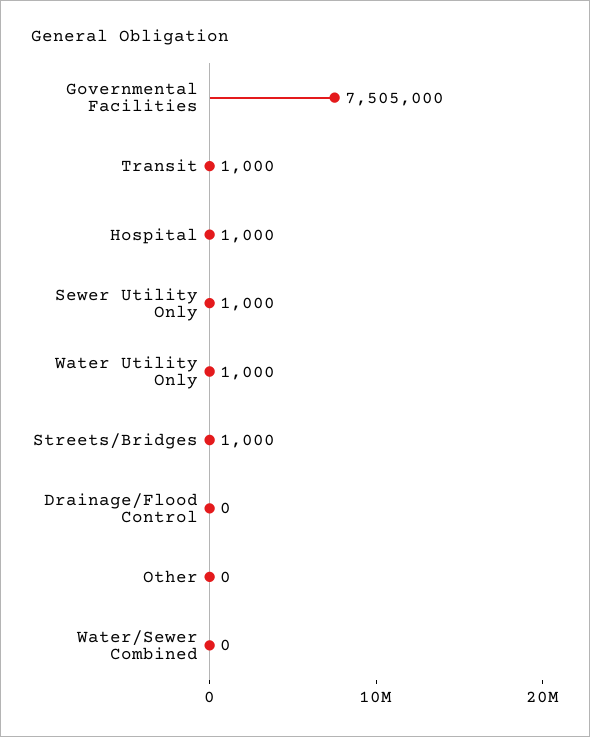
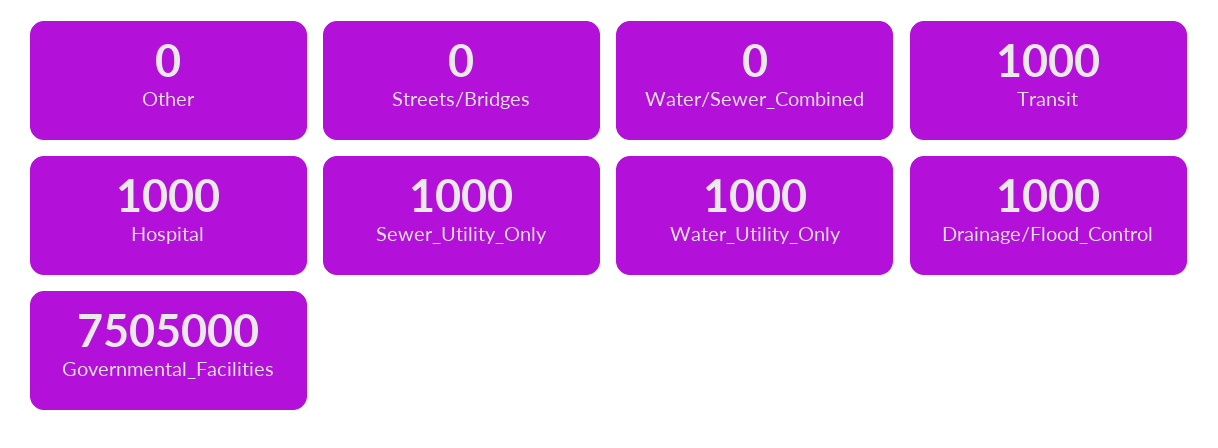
Streets/Bridges: 1000 -> 0
Drainage/Flood Control: 0 -> 1000

